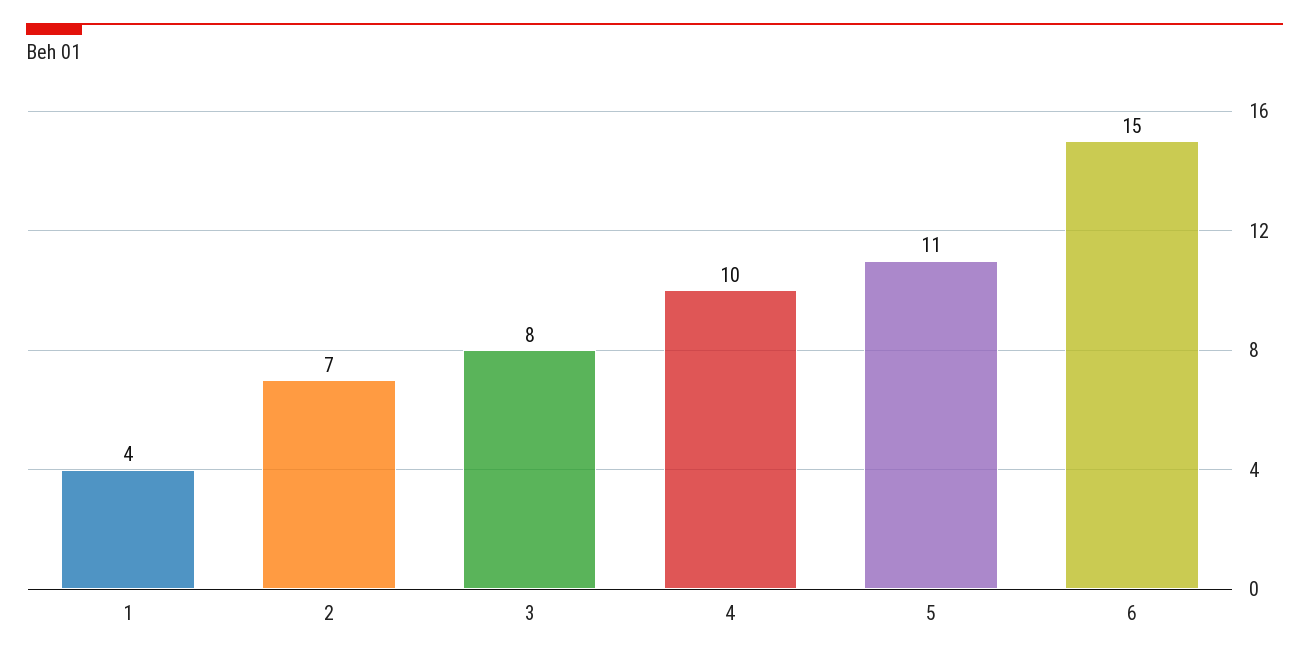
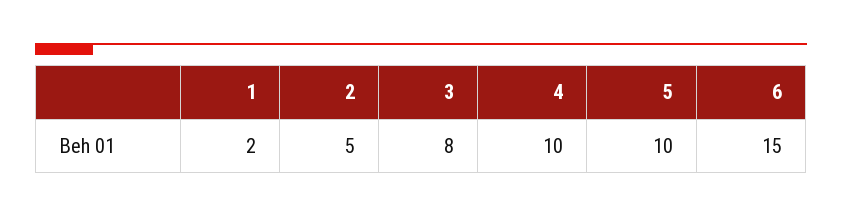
1: 4 -> 2
2: 7 -> 5
5: 11 -> 10

